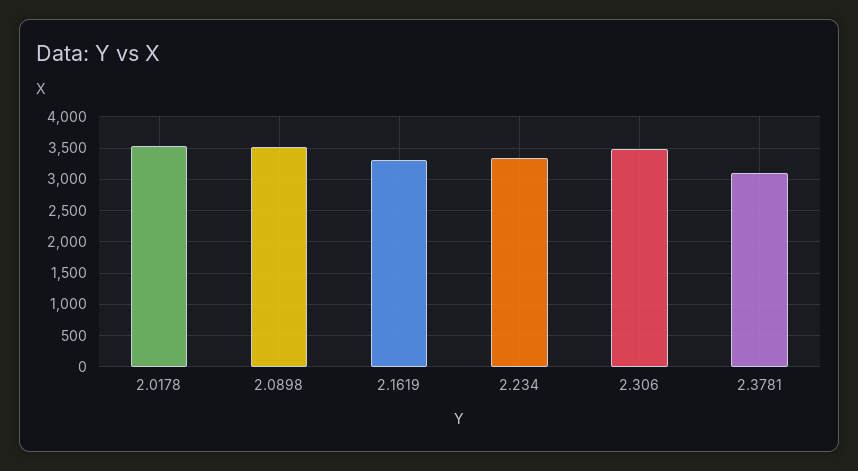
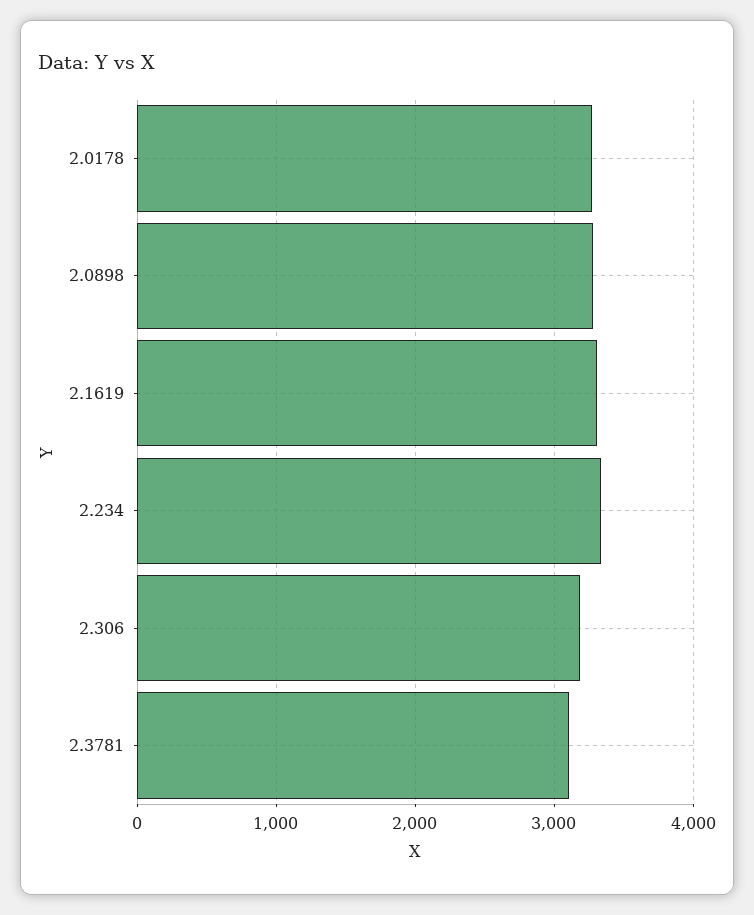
2.0178: 3500 -> 3300
2.0898: 3500 -> 3300
2.306: 3500 -> 3200

